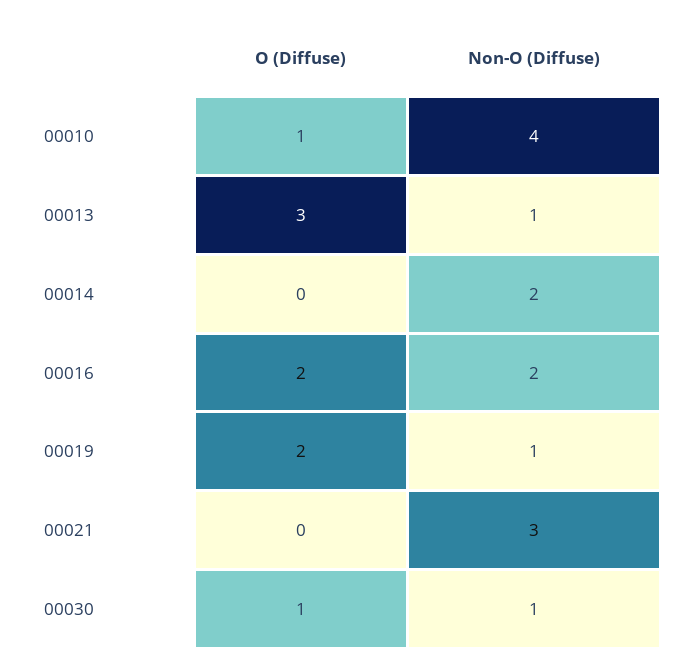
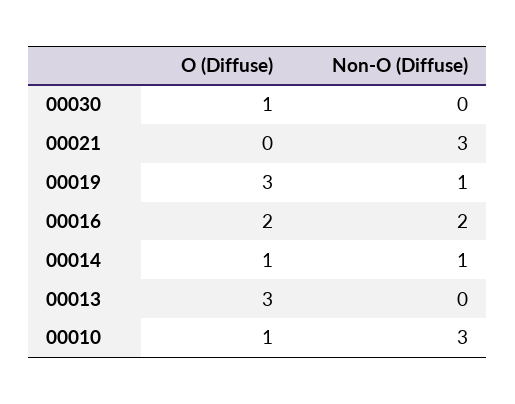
Non-O (Diffuse), 00010: 4 -> 3
Non-O (Diffuse), 00013: 1 -> 0
O (Diffuse), 00014: 0 -> 1
Non-O (Diffuse), 00014: 2 -> 1
O (Diffuse), 00019: 2 -> 3
Non-O (Diffuse), 00030: 1 -> 0

